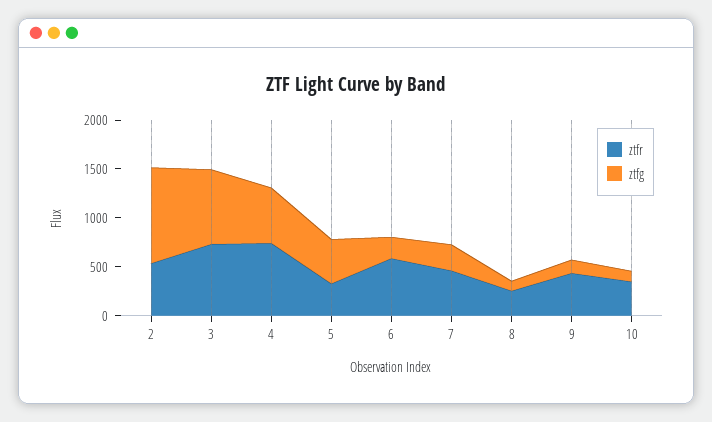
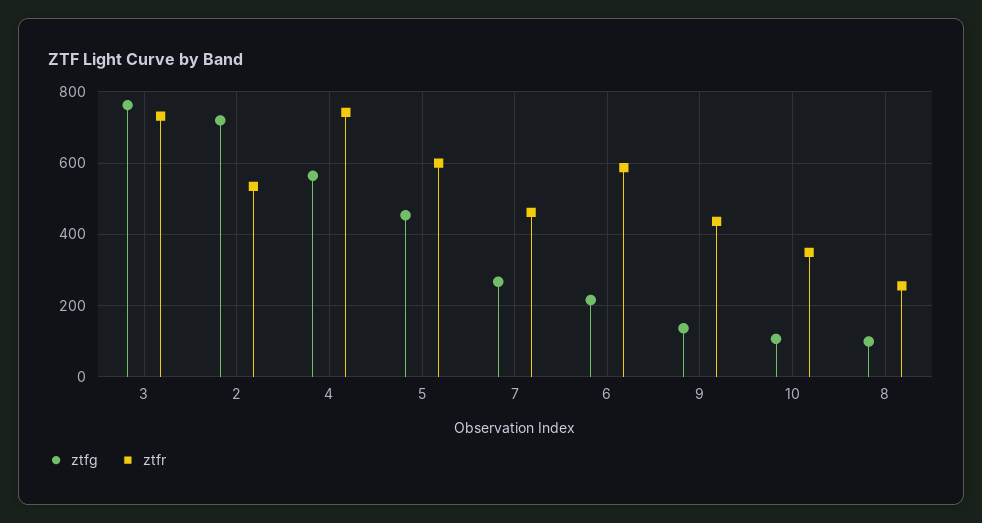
ztfg, 2: 1000 -> 720
ztfr, 5: 300 -> 600

